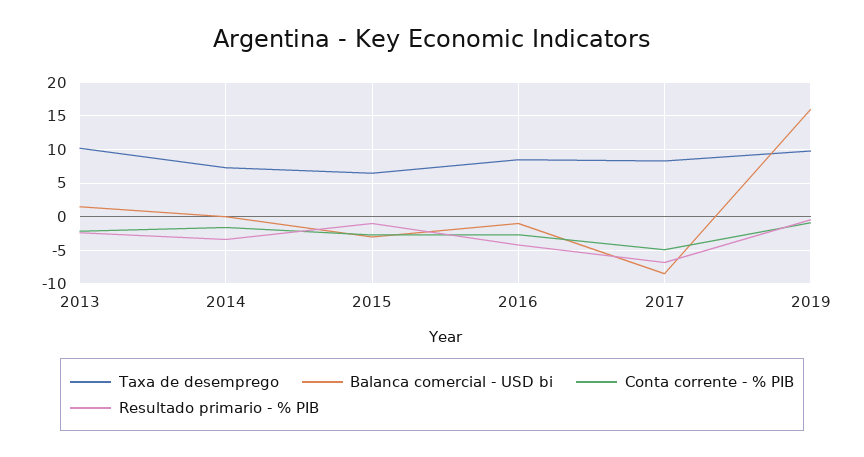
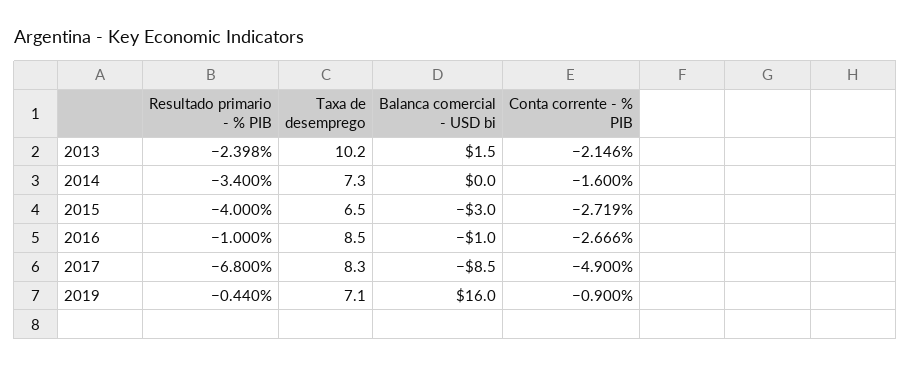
Resultado primario - % PIB, 2015: -1 -> -4
Resultado primario - % PIB, 2016: -4 -> -1
Taxa de desemprego, 2019: 10 -> 7.1

